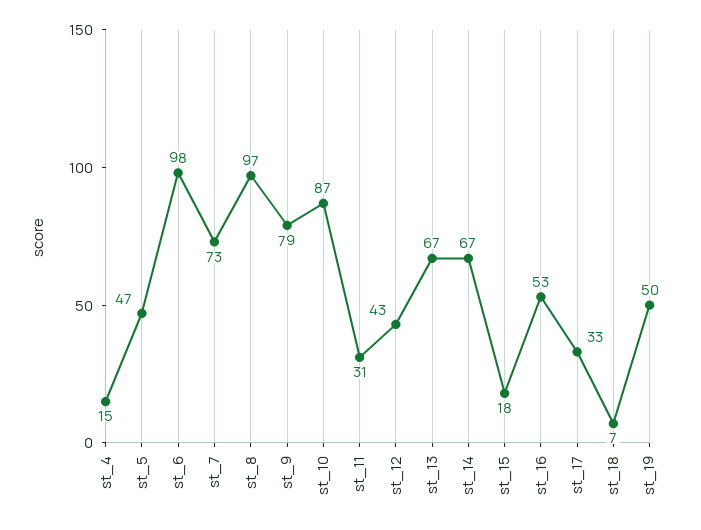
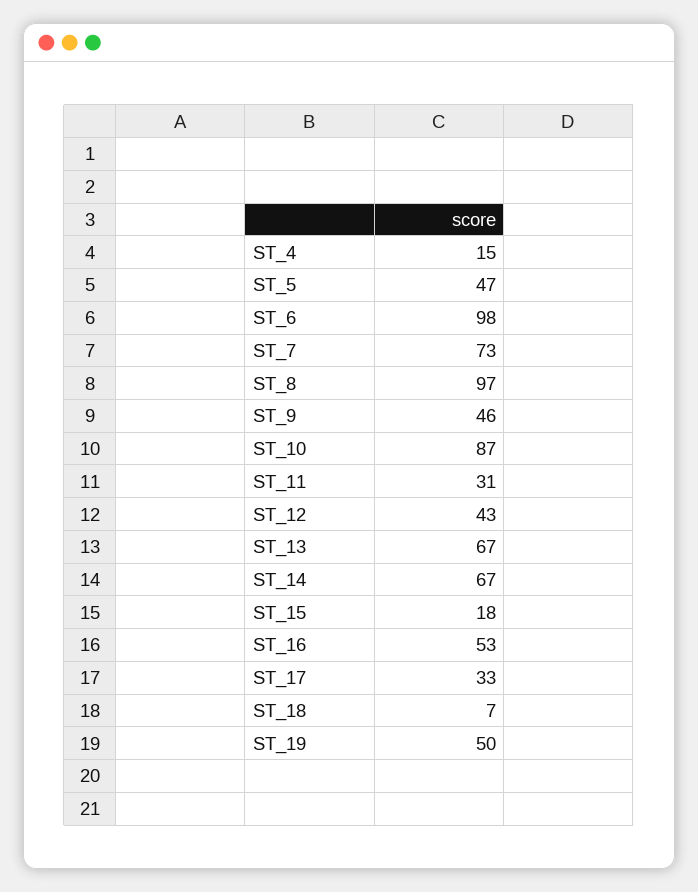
st_9: 79 -> 46

